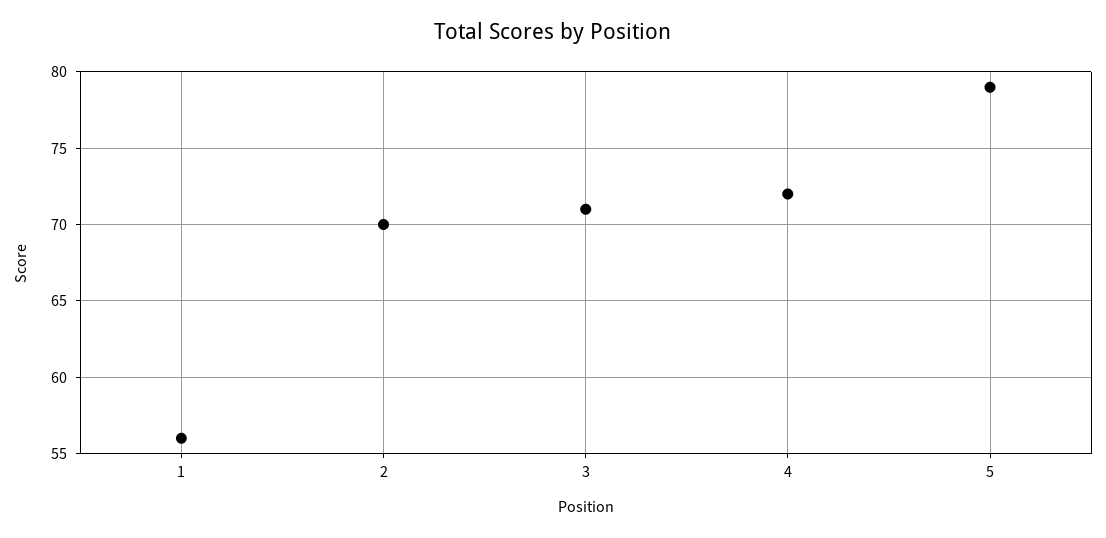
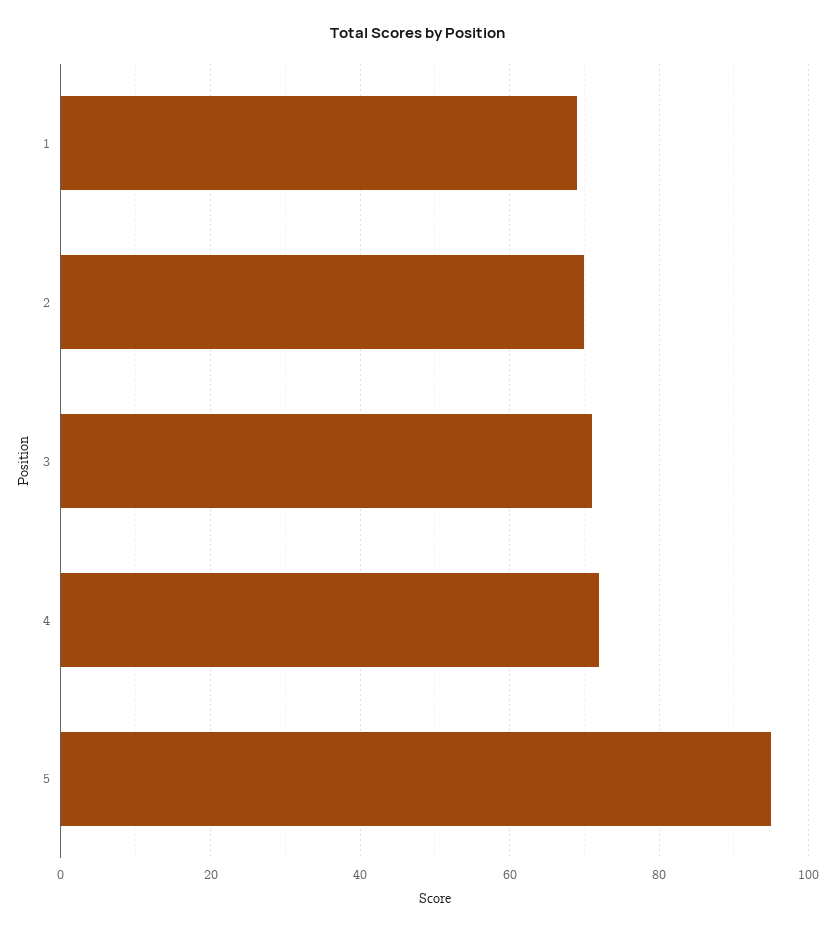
1: 56 -> 70
5: 79 -> 95

